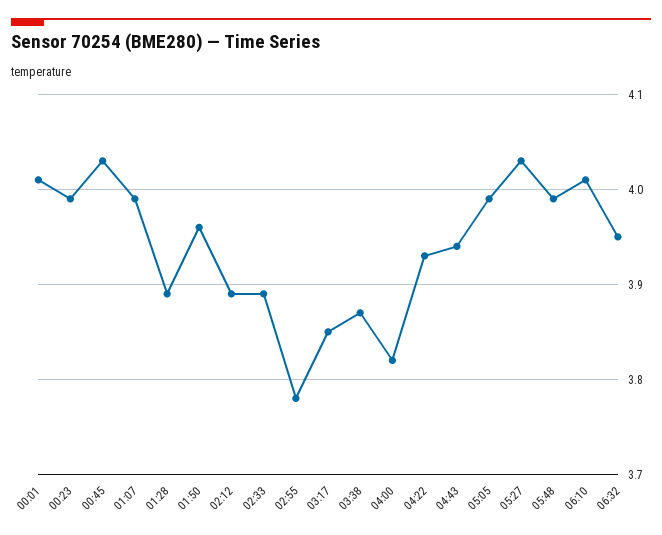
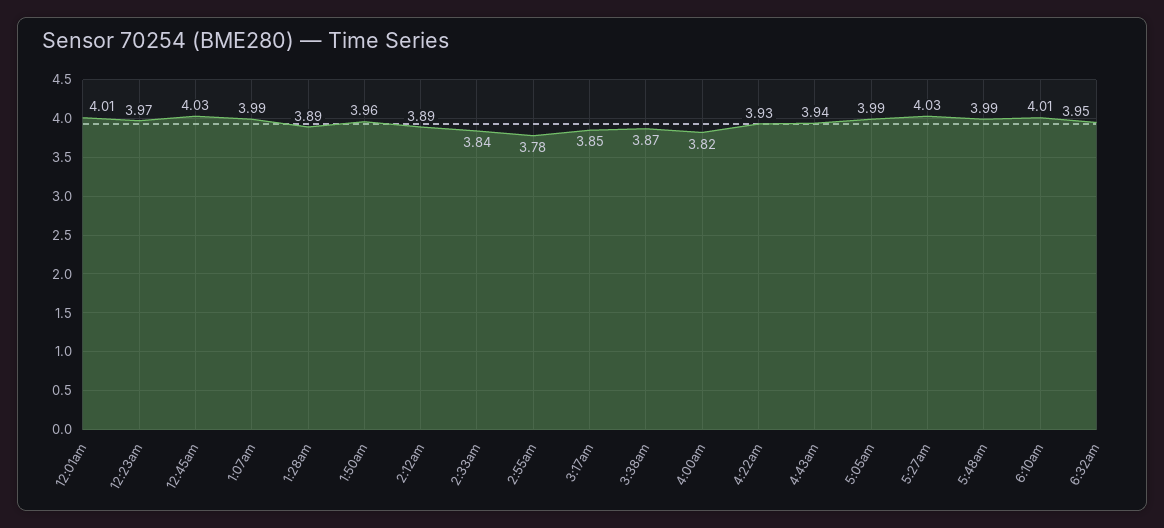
00:23: 3.99 -> 3.97
02:33: 3.89 -> 3.84

